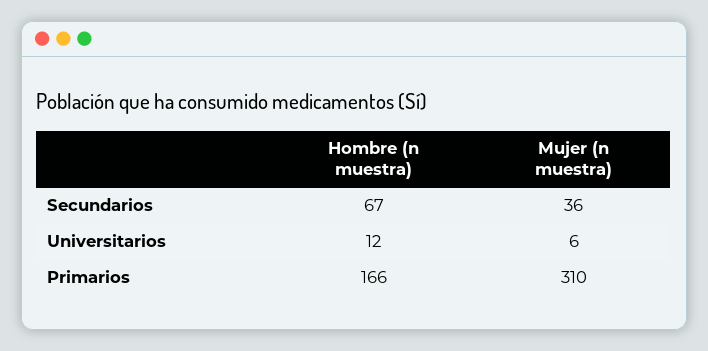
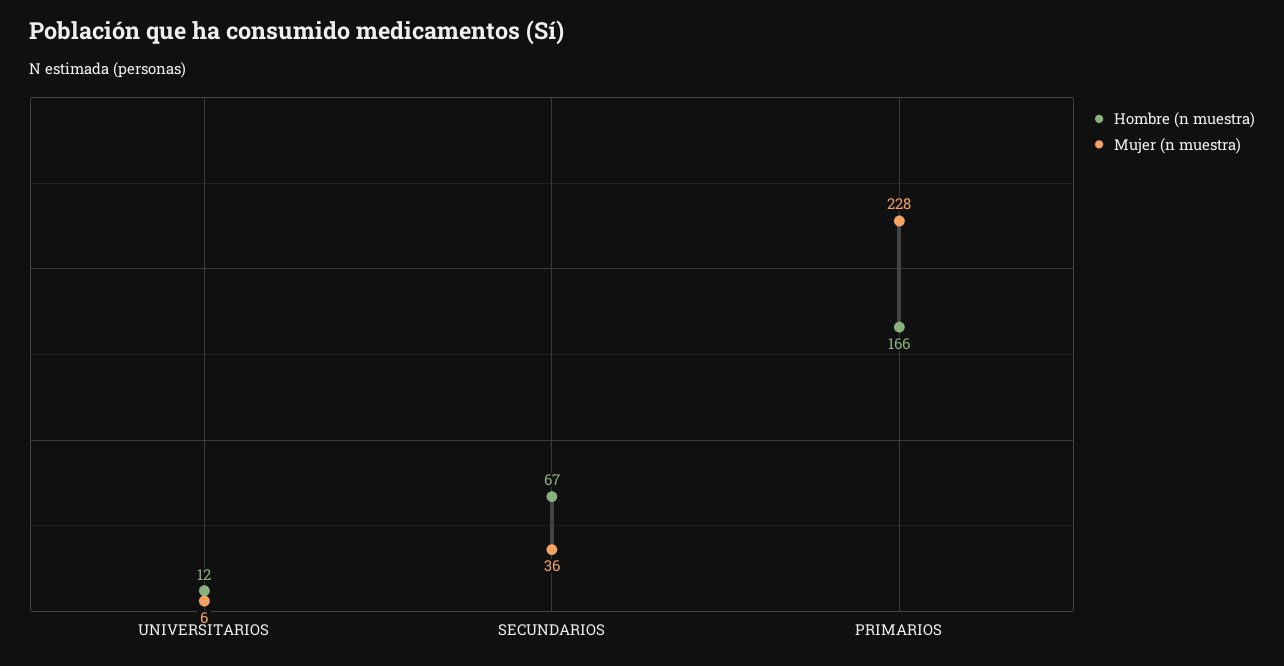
Mujer (n muestra), Primarios: 310 -> 228

